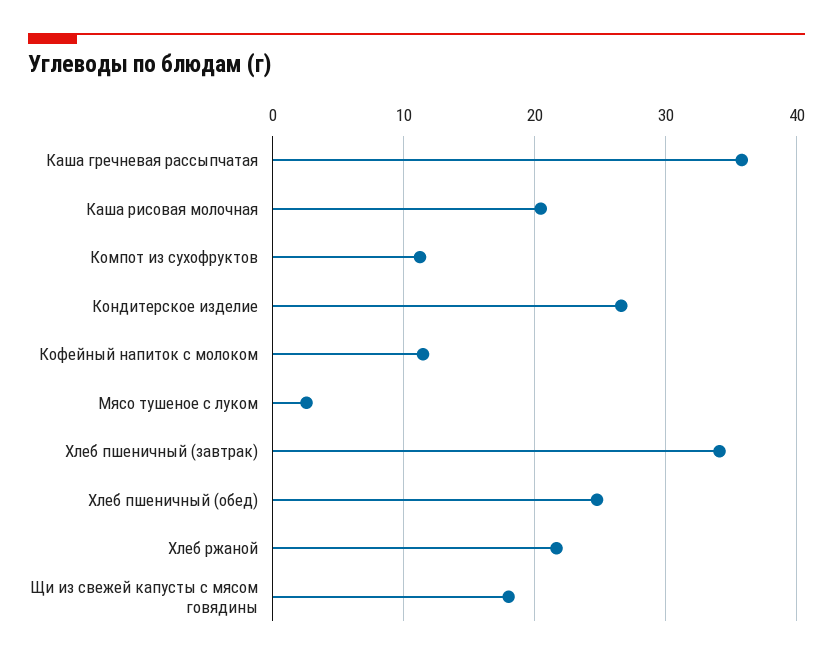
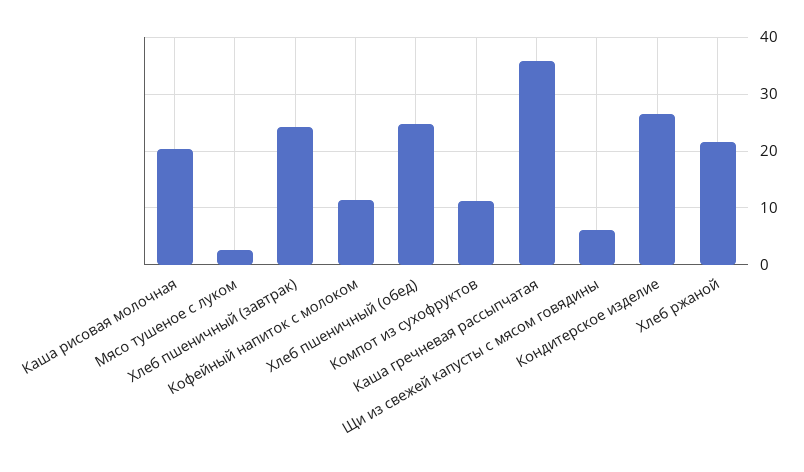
Хлеб пшеничный (завтрак): 34 -> 24
Щи из свежей капусты с мясом говядины: 18 -> 6

